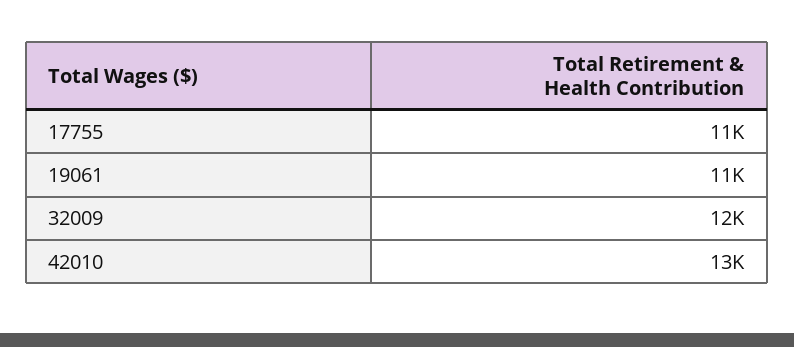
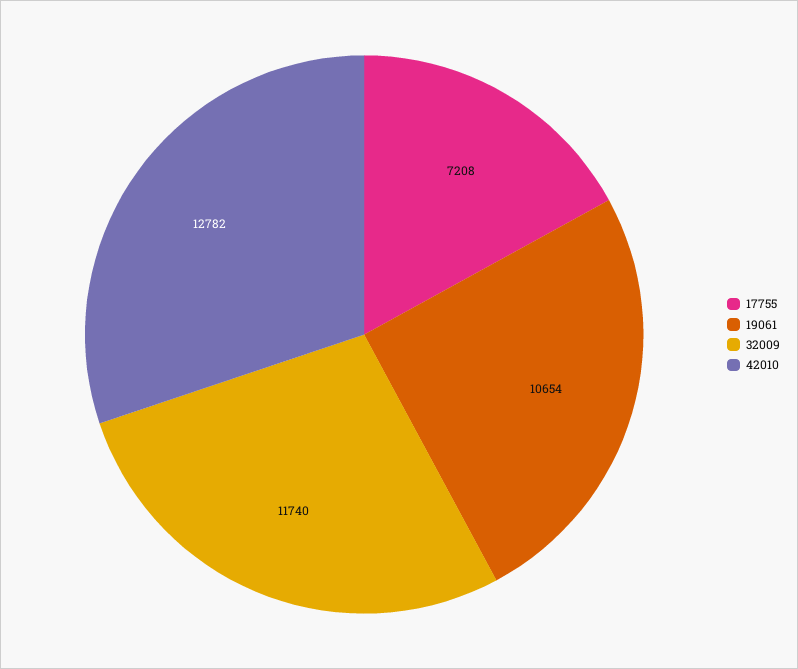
17755: 11000 -> 7208

